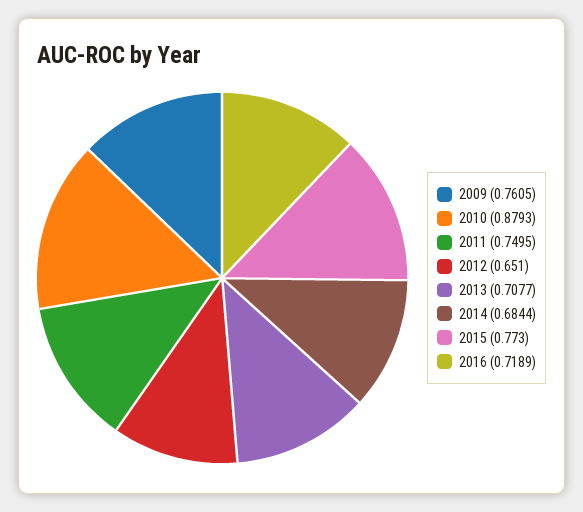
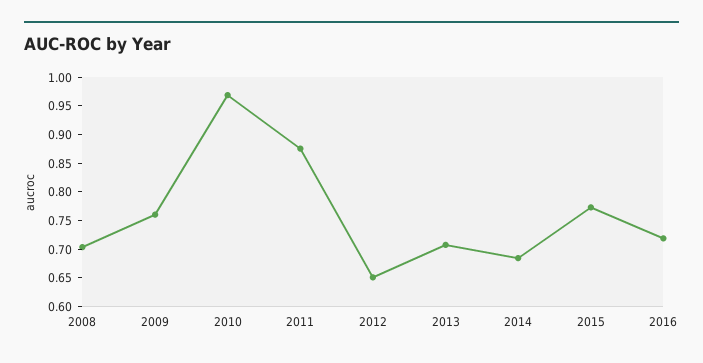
2010: 0.8793 -> 0.975
2011: 0.7495 -> 0.875
2008: none -> 0.7

